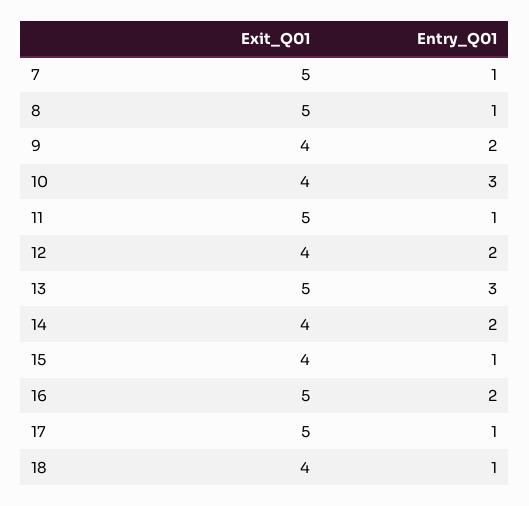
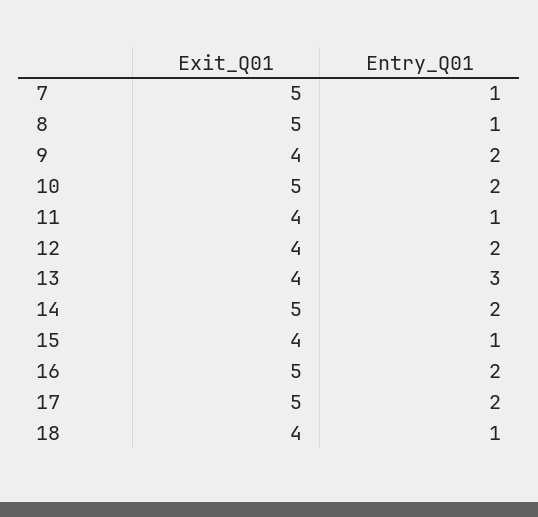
Exit_Q01, 10: 4 -> 5
Entry_Q01, 10: 3 -> 2
Exit_Q01, 11: 5 -> 4
Exit_Q01, 13: 5 -> 4
Exit_Q01, 14: 4 -> 5
Entry_Q01, 17: 1 -> 2

